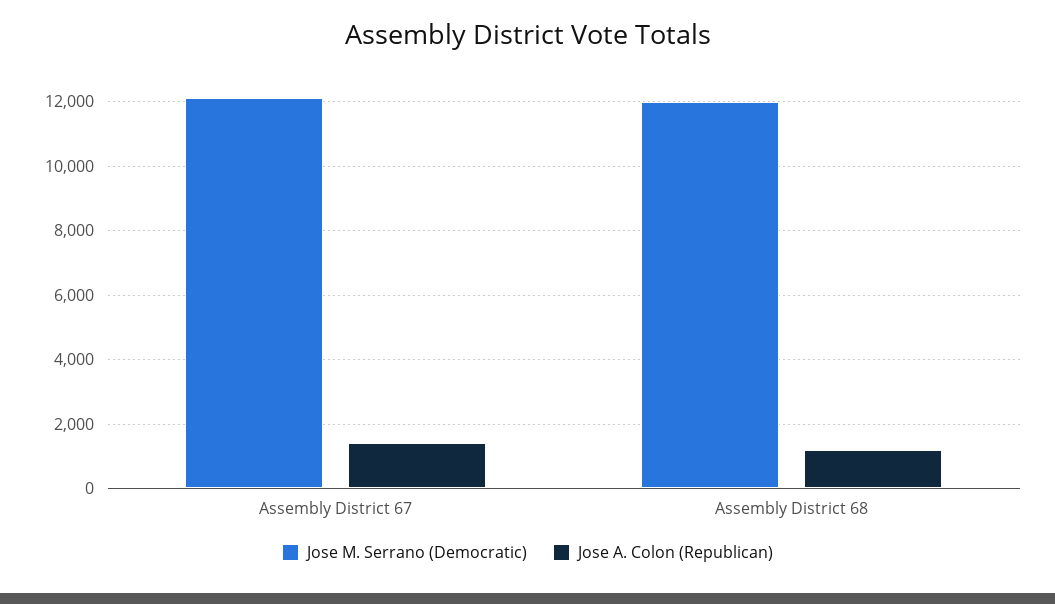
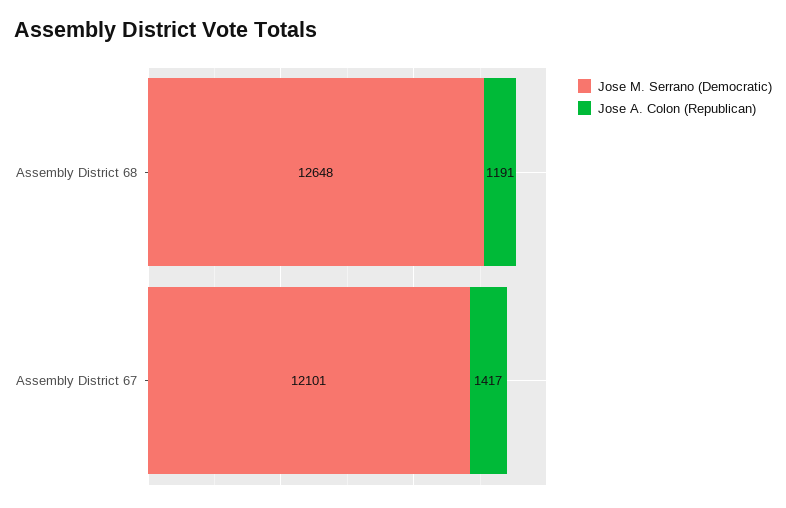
Jose M. Serrano (Democratic), Assembly District 68: 12000 -> 12648

